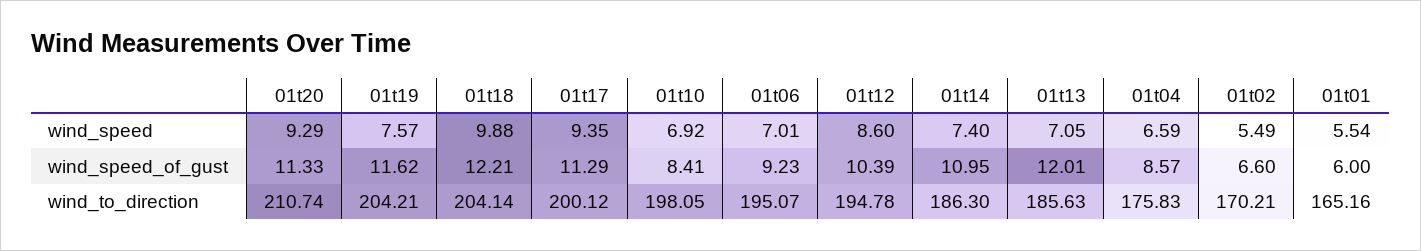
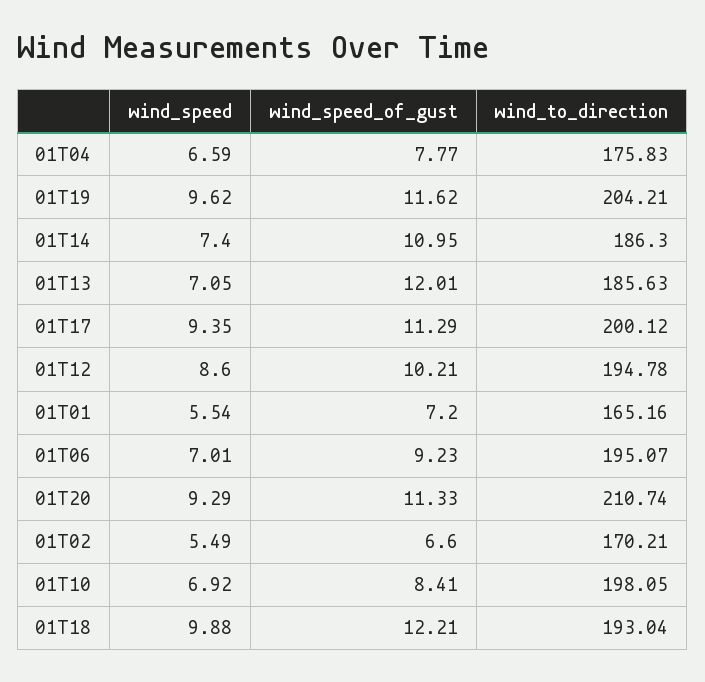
01t19, wind_speed: 7.57 -> 9.62
01t12, wind_speed_of_gust: 10.39 -> 10.21
01t04, wind_speed_of_gust: 8.57 -> 7.77
01t01, wind_speed_of_gust: 6 -> 7.2
01t18, wind_to_direction: 204.14 -> 193.04

